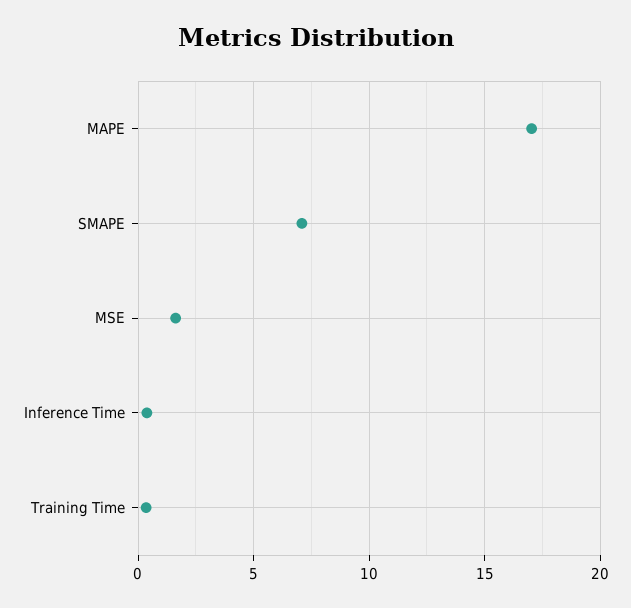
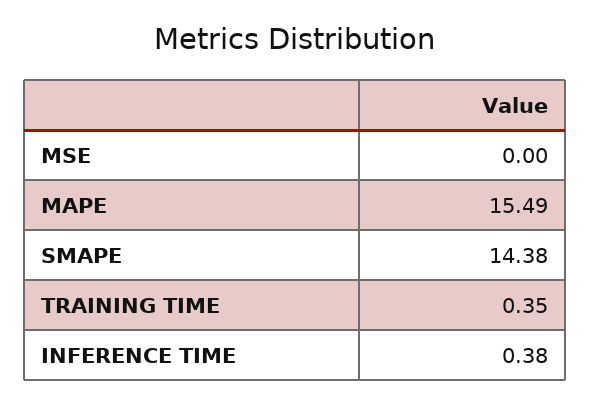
MAPE: 17 -> 15.49
SMAPE: 7 -> 14.38
MSE: 1.5 -> 0

